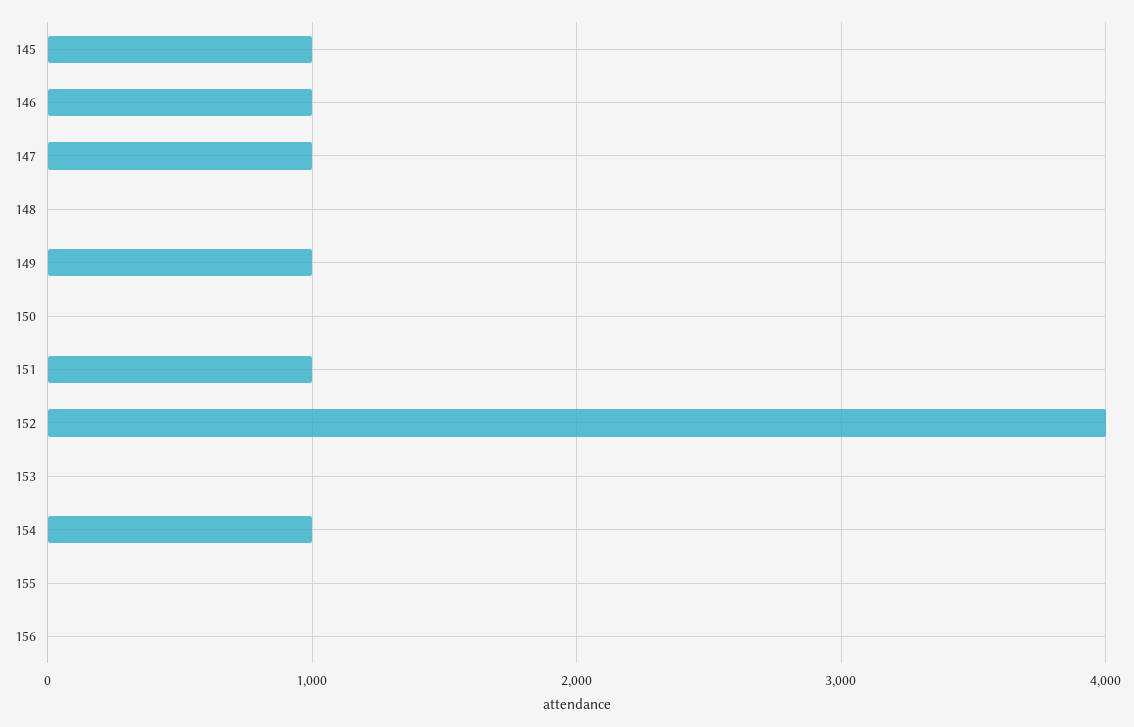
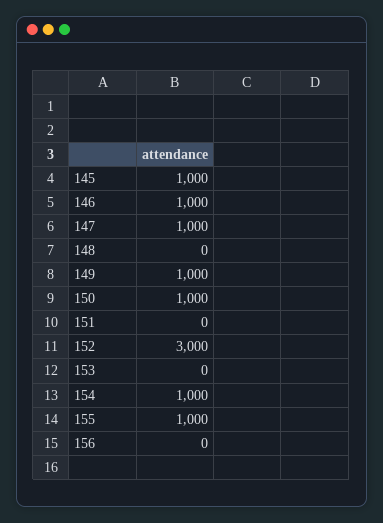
150: 0 -> 1000
151: 1000 -> 0
152: 4000 -> 3000
155: 0 -> 1000

